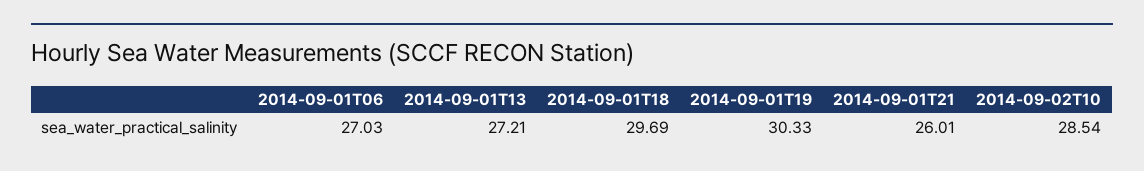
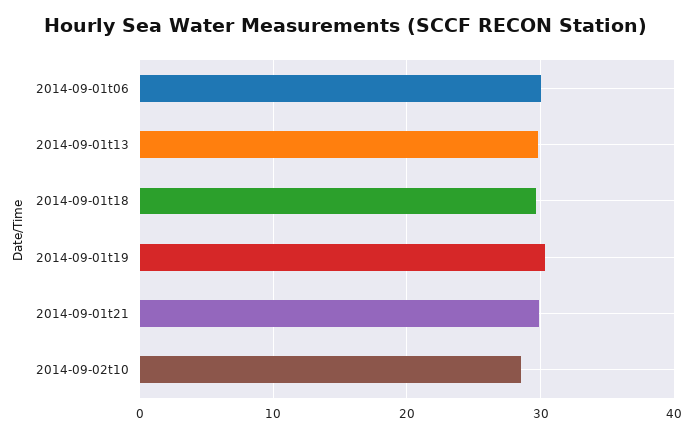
2014-09-01T06: 27.03 -> 30
2014-09-01T13: 27.21 -> 30
2014-09-01T21: 26.01 -> 30

